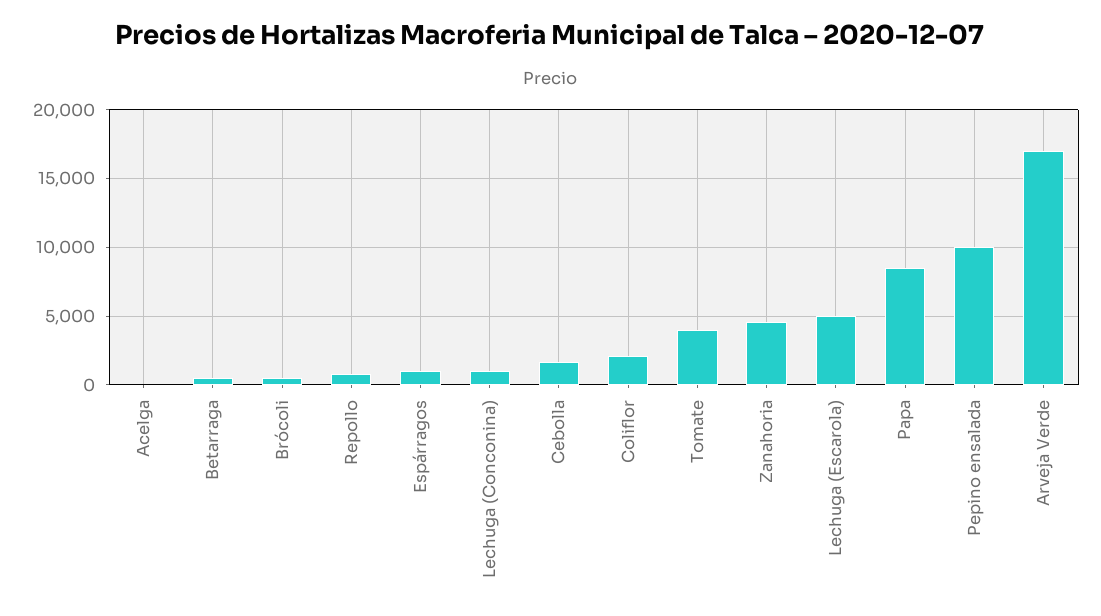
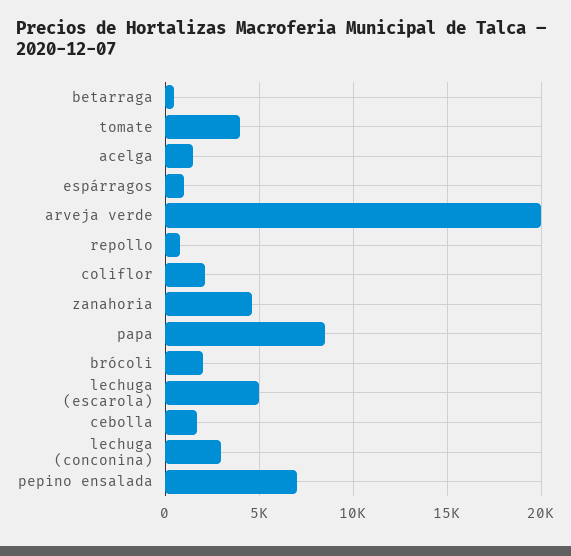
Acelga: 0 -> 1500
Brócoli: 500 -> 2000
Lechuga (Conconina): 1000 -> 3000
Pepino ensalada: 10000 -> 7000
Arveja Verde: 17000 -> 20000

